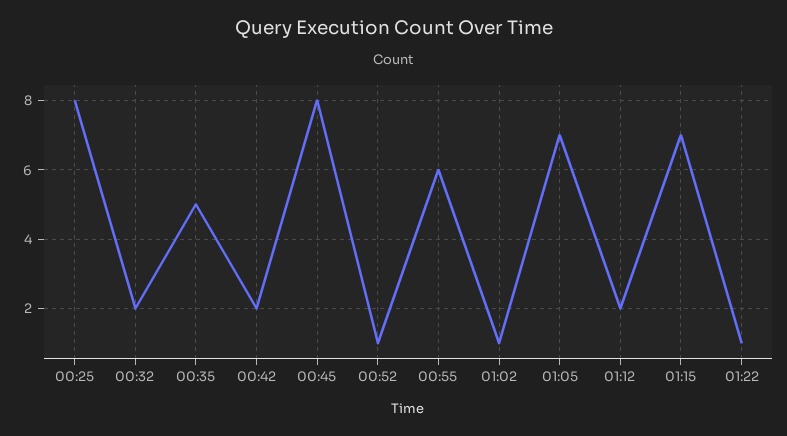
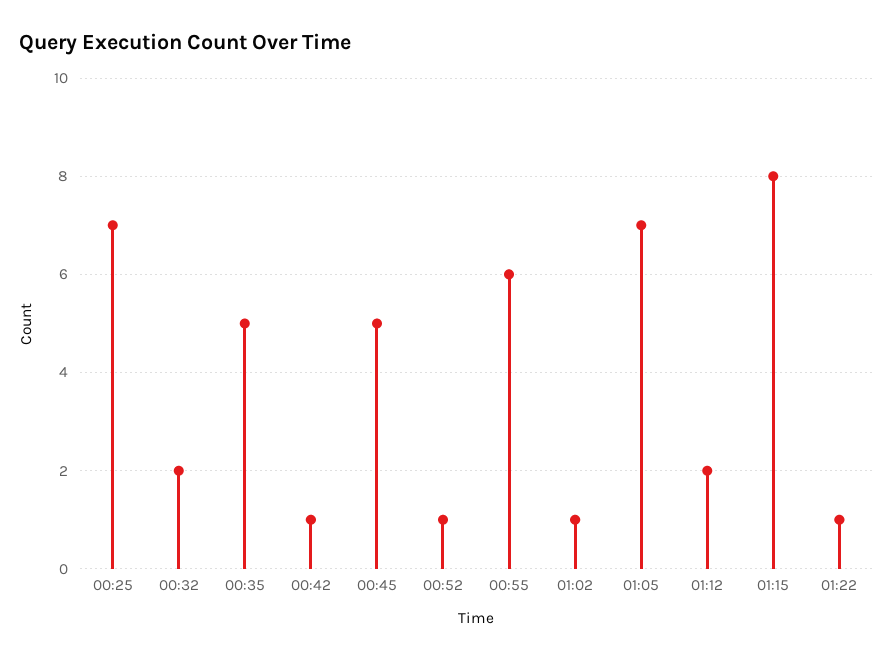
00:25: 8 -> 7
00:42: 2 -> 1
00:45: 8 -> 5
01:15: 7 -> 8

